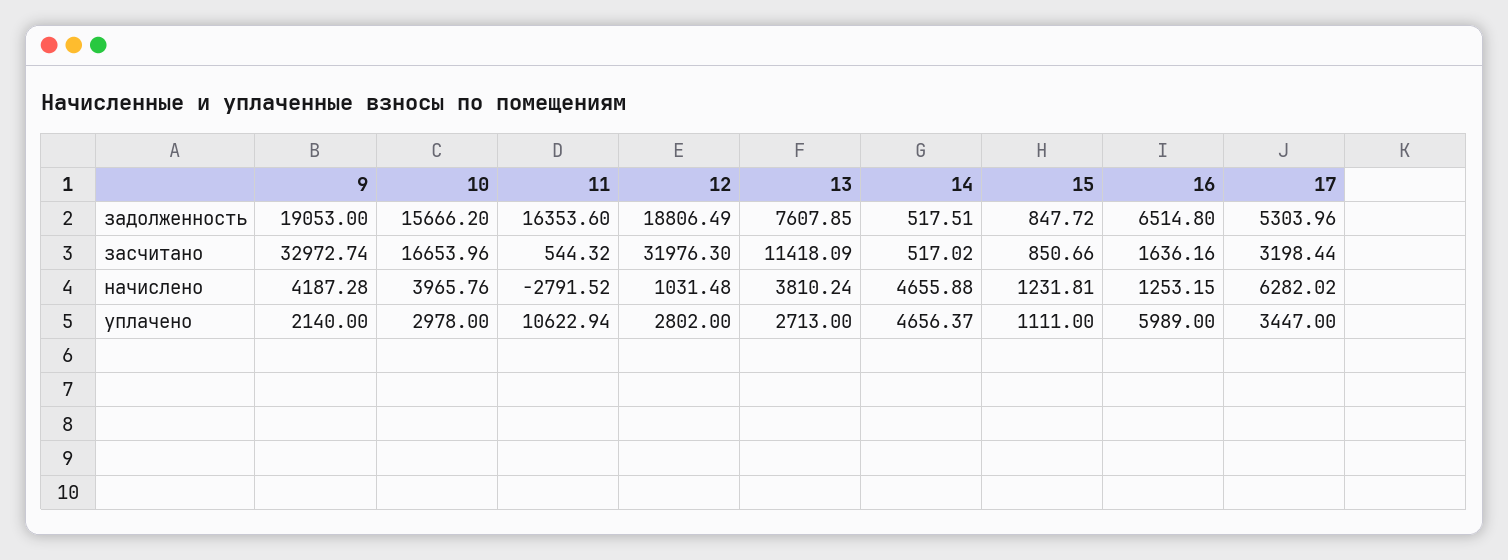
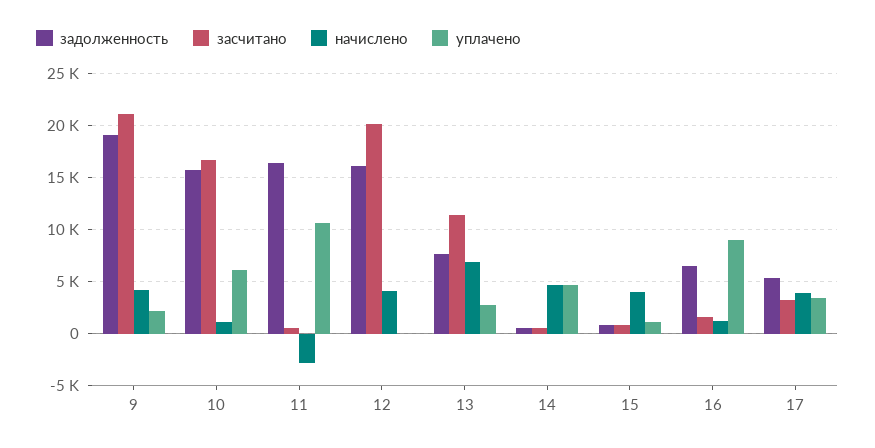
задолженность, 12: 18806.49 -> 16000
засчитано, 9: 32972.74 -> 21000
засчитано, 12: 31976.3 -> 20000
начислено, 10: 3965.76 -> 1000
начислено, 12: 1031.48 -> 4000
начислено, 13: 3810.24 -> 7000
начислено, 15: 1231.81 -> 4000
начислено, 17: 6282.02 -> 4000
уплачено, 10: 2978 -> 6000
уплачено, 12: 2802 -> 0
уплачено, 16: 5989 -> 9000

